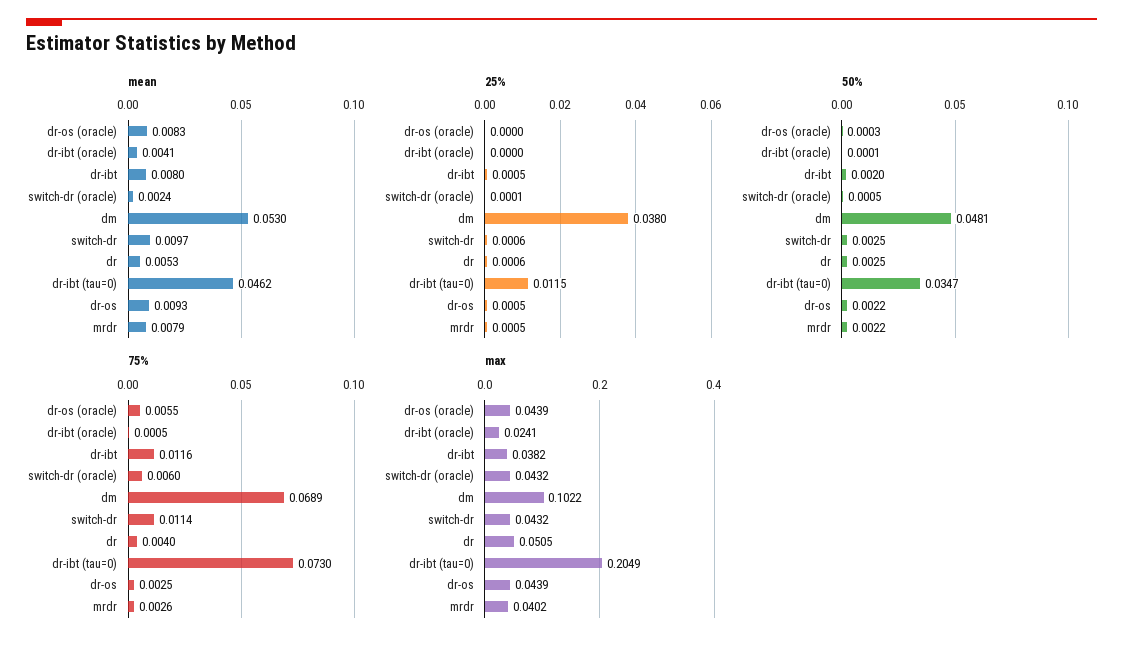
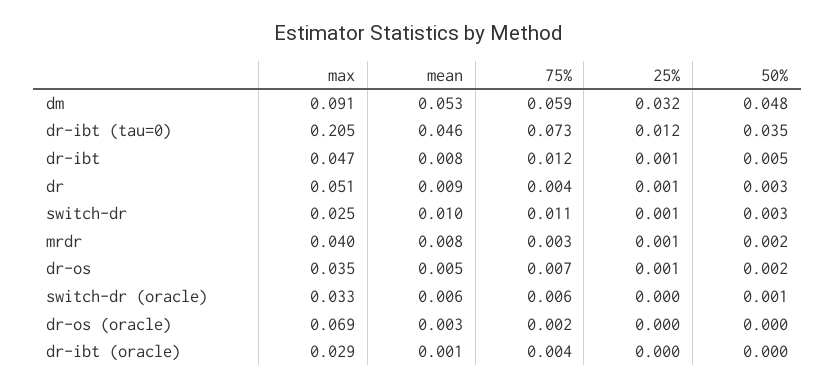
mean, dr-os (oracle): 0.0083 -> 0.003
mean, dr-ibt (oracle): 0.0041 -> 0.001
mean, switch-dr (oracle): 0.0024 -> 0.006
mean, dr: 0.0053 -> 0.009
mean, dr-os: 0.0093 -> 0.005
25%, dm: 0.038 -> 0.032
50%, dr-ibt: 0.002 -> 0.005
75%, dr-os (oracle): 0.0055 -> 0.002
75%, dr-ibt (oracle): 0.0005 -> 0.004
75%, dm: 0.0689 -> 0.059
75%, dr-os: 0.0025 -> 0.007
max, dr-os (oracle): 0.0439 -> 0.069
max, dr-ibt (oracle): 0.0241 -> 0.029
max, dr-ibt: 0.0382 -> 0.047
max, switch-dr (oracle): 0.0432 -> 0.033
max, dm: 0.1022 -> 0.091
max, switch-dr: 0.0432 -> 0.025
max, dr-os: 0.0439 -> 0.035

